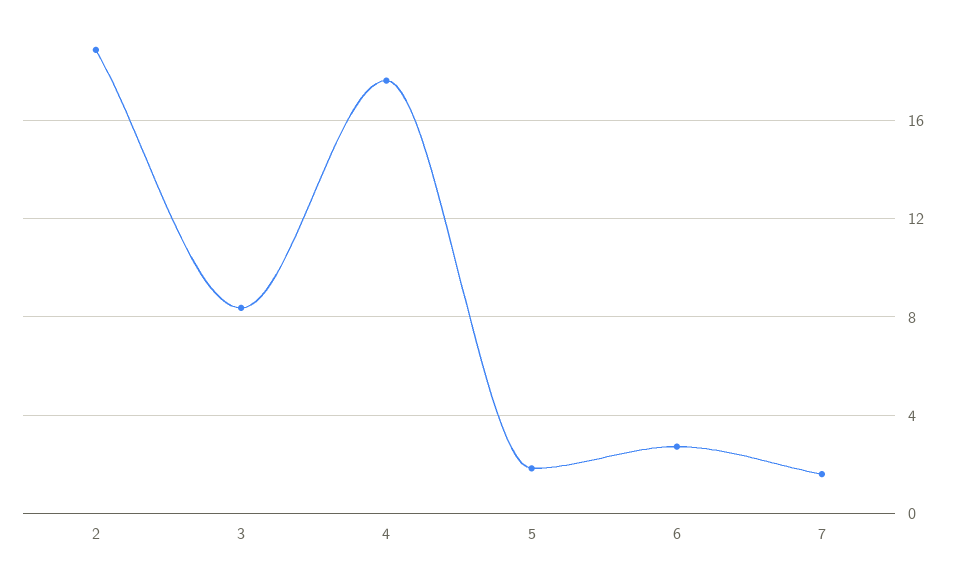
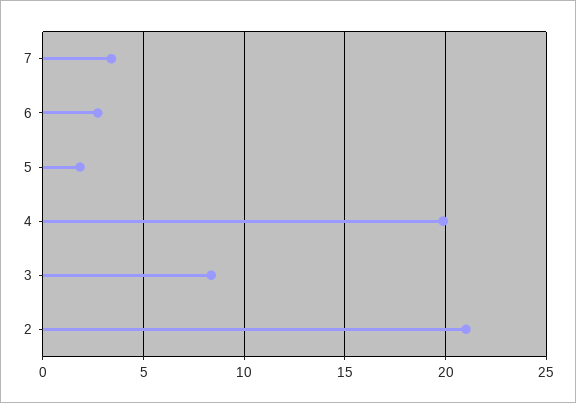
2: 19 -> 21
4: 17.5 -> 20
7: 1.5 -> 3.5

